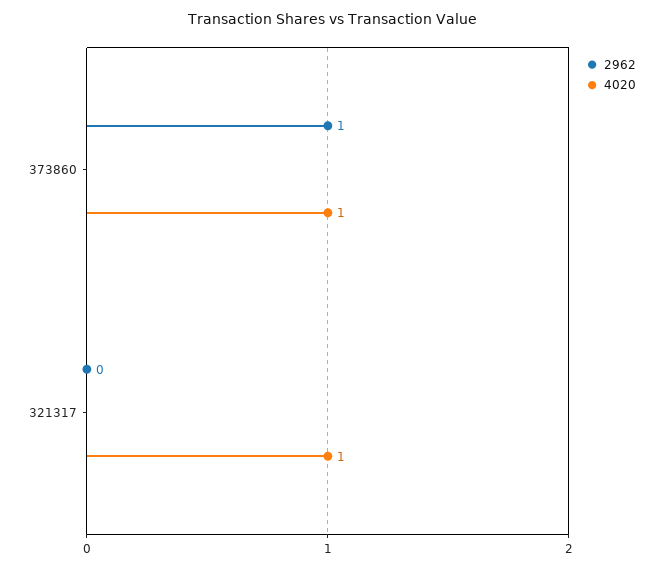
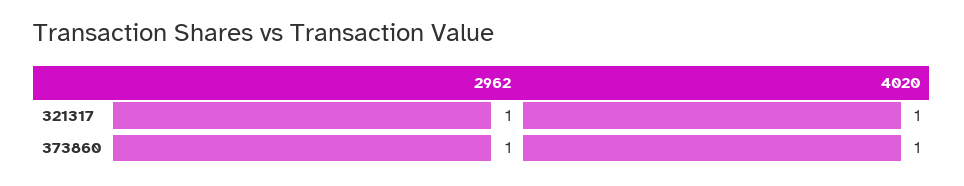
2962, 321317: 0 -> 1

